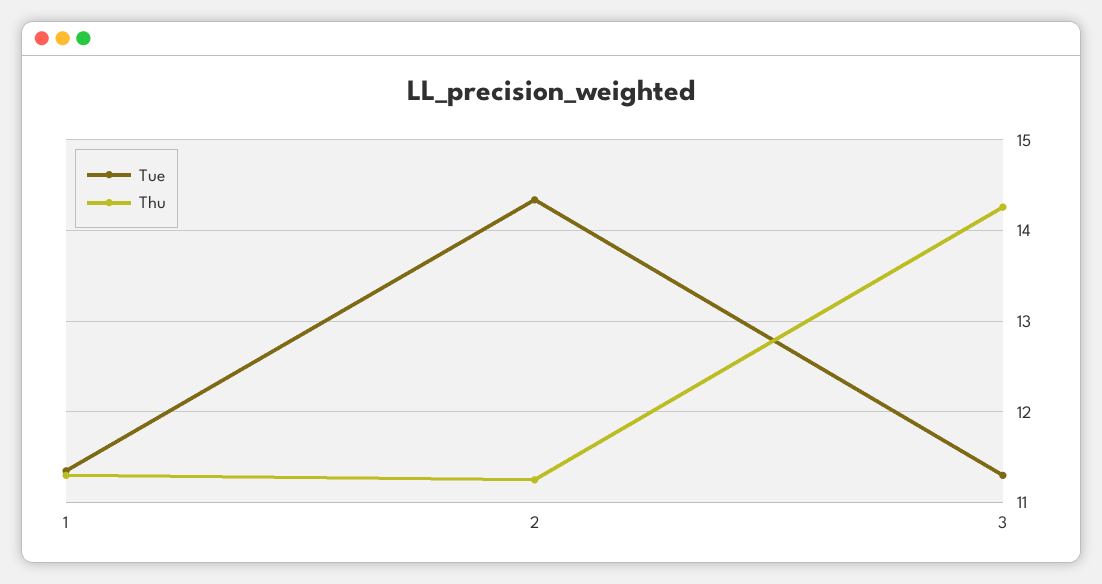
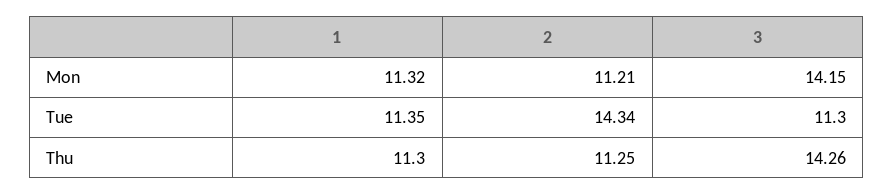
Mon, 1: none -> 11.32
Mon, 2: none -> 11.21
Mon, 3: none -> 14.15

